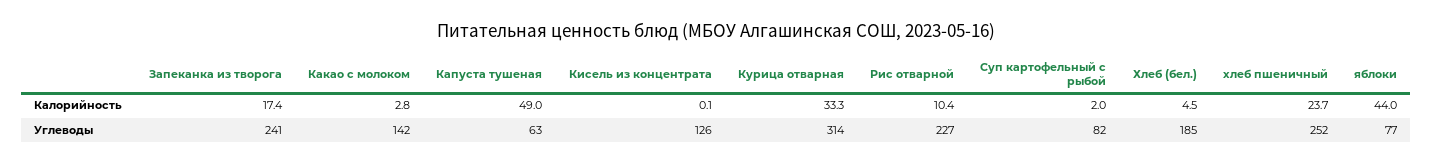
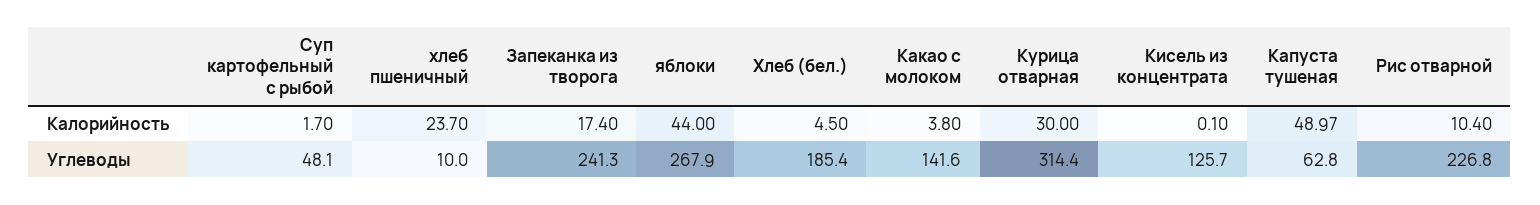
Какао с молоком, Калорийность: 2.8 -> 3.8
Курица отварная, Калорийность: 33.3 -> 30
Суп картофельный с рыбой, Калорийность: 2 -> 1.7
Суп картофельный с рыбой, Углеводы: 82 -> 48.1
хлеб пшеничный, Углеводы: 252 -> 10
яблоки, Углеводы: 77 -> 267.9

